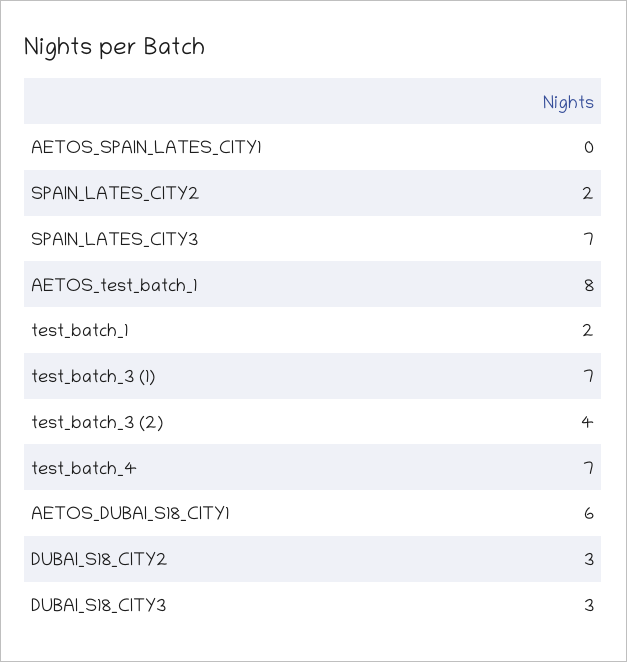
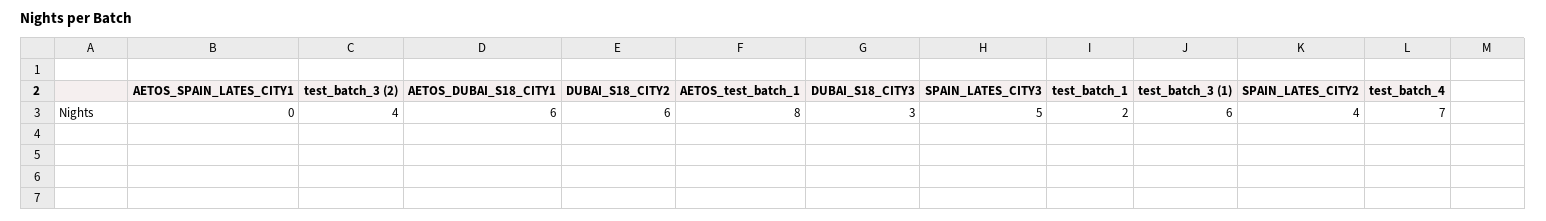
SPAIN_LATES_CITY2: 2 -> 4
SPAIN_LATES_CITY3: 7 -> 5
test_batch_3 (1): 7 -> 6
DUBAI_S18_CITY2: 3 -> 6

